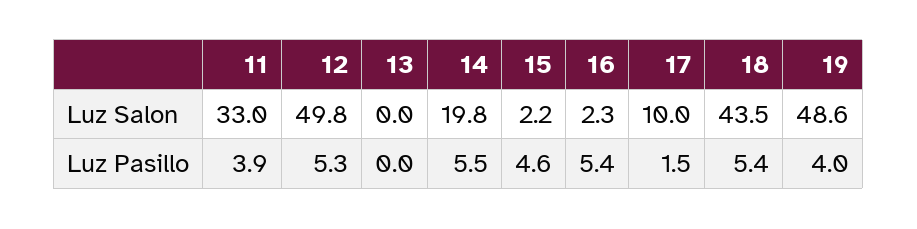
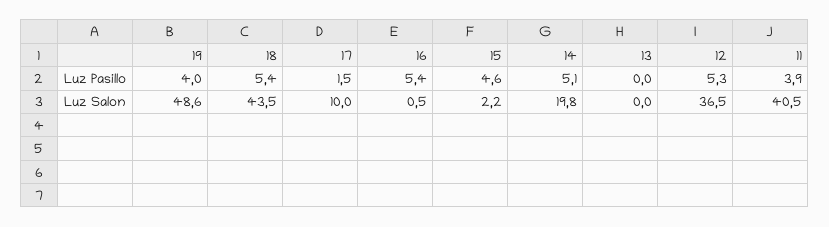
11, Luz Salon: 33 -> 40.5
12, Luz Salon: 49.8 -> 36.5
16, Luz Salon: 2.3 -> 0.5
14, Luz Pasillo: 5.5 -> 5.1

